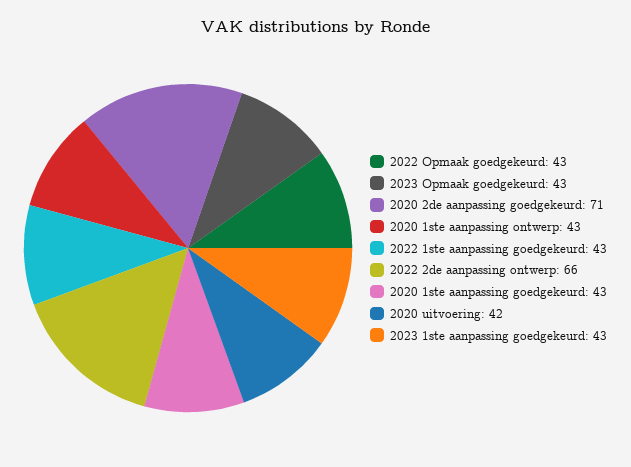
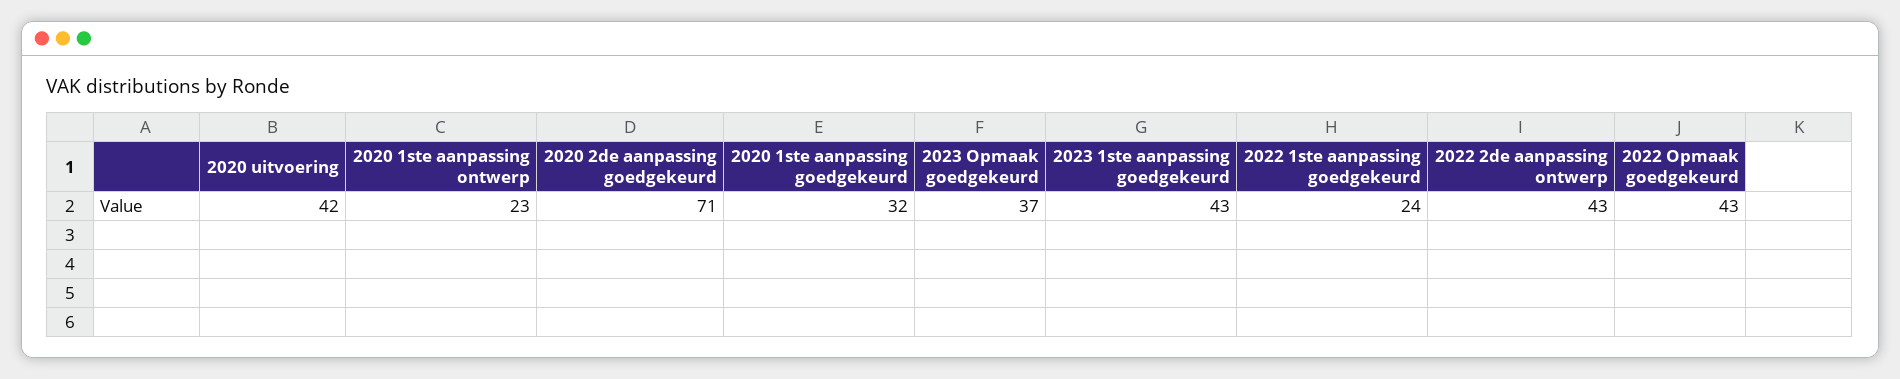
2023 Opmaak goedgekeurd: 43 -> 37
2020 1ste aanpassing ontwerp: 43 -> 23
2022 1ste aanpassing goedgekeurd: 43 -> 24
2022 2de aanpassing ontwerp: 66 -> 43
2020 1ste aanpassing goedgekeurd: 43 -> 32

